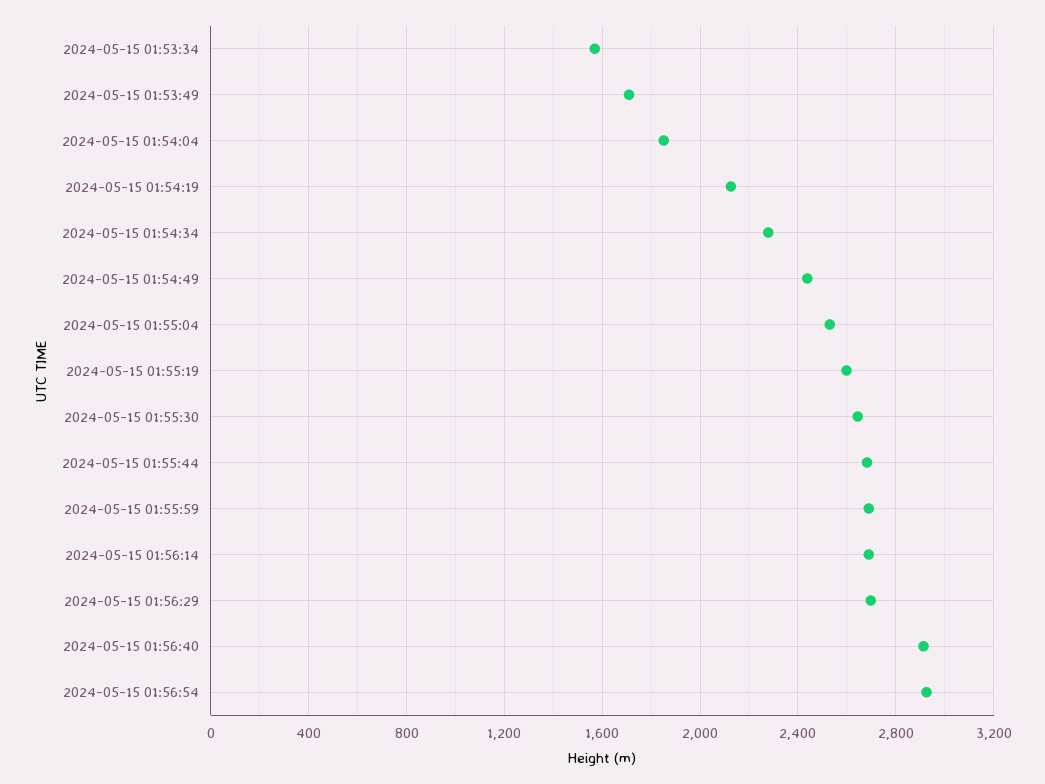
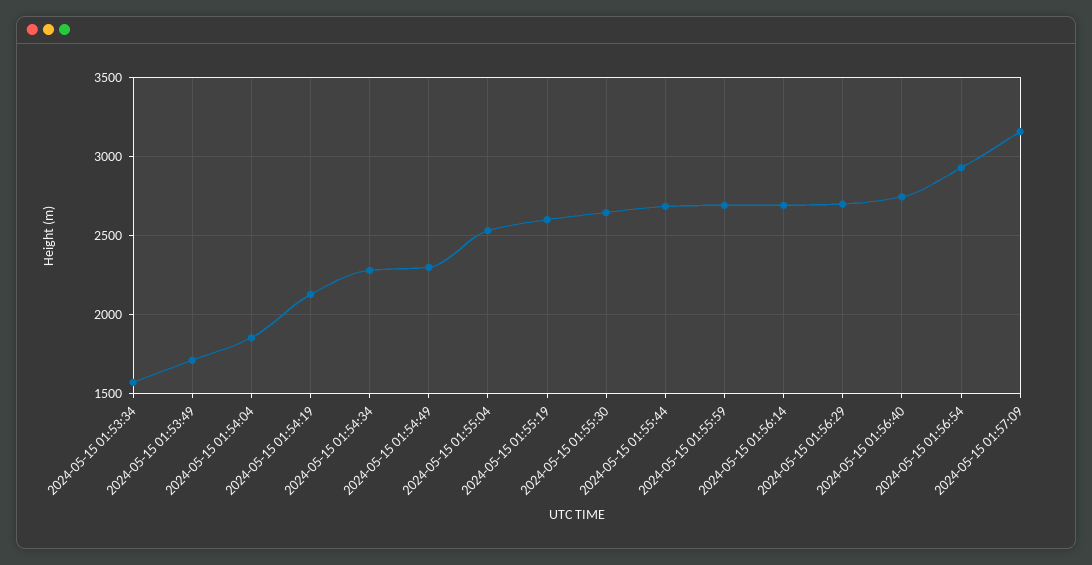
2024-05-15 01:54:49: 2450 -> 2300
2024-05-15 01:56:40: 2900 -> 2750
2024-05-15 01:57:09: none -> 3150

